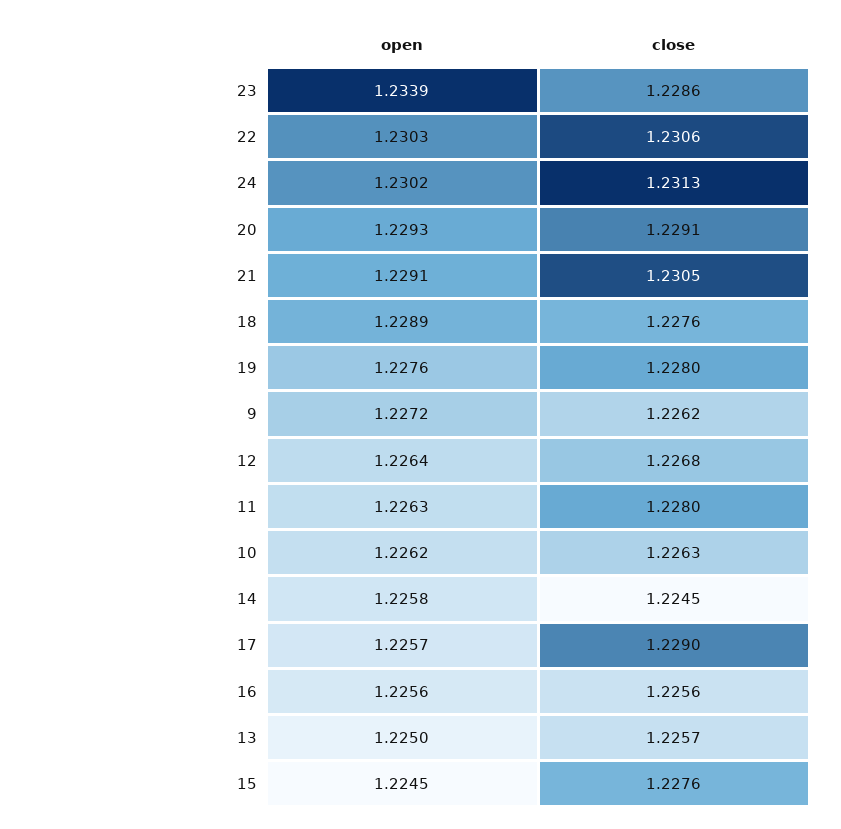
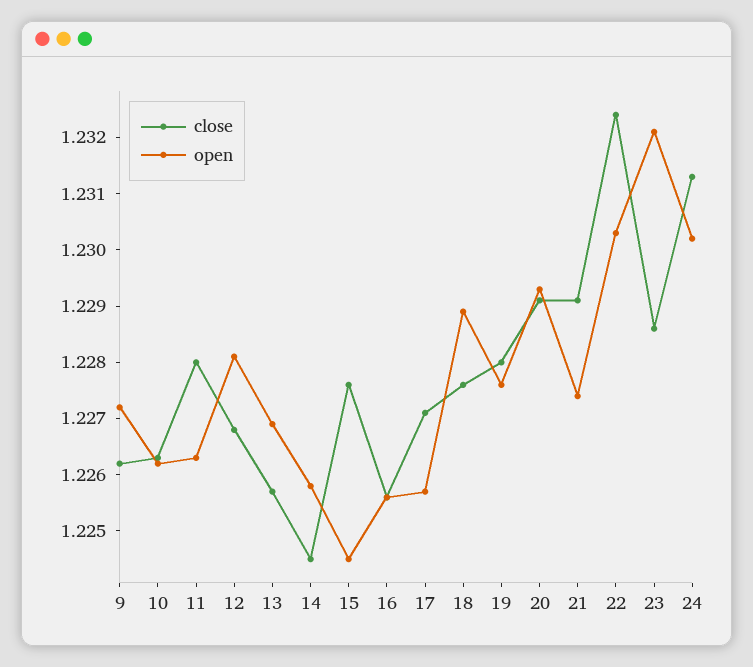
open, 23: 1.2339 -> 1.232
close, 22: 1.2306 -> 1.2325
open, 21: 1.2291 -> 1.2275
close, 21: 1.2305 -> 1.229
open, 12: 1.2264 -> 1.228
close, 17: 1.229 -> 1.227
open, 13: 1.225 -> 1.227

